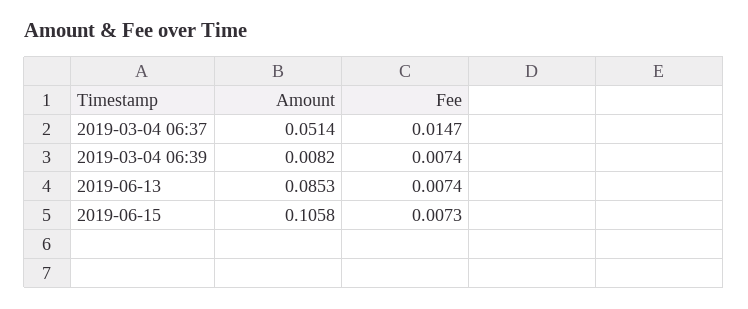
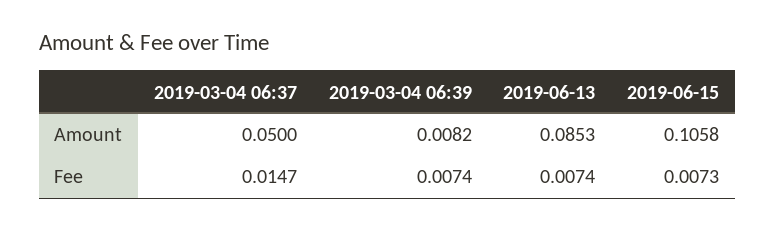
Amount, 2019-03-04 06:37: 0.0514 -> 0.05

